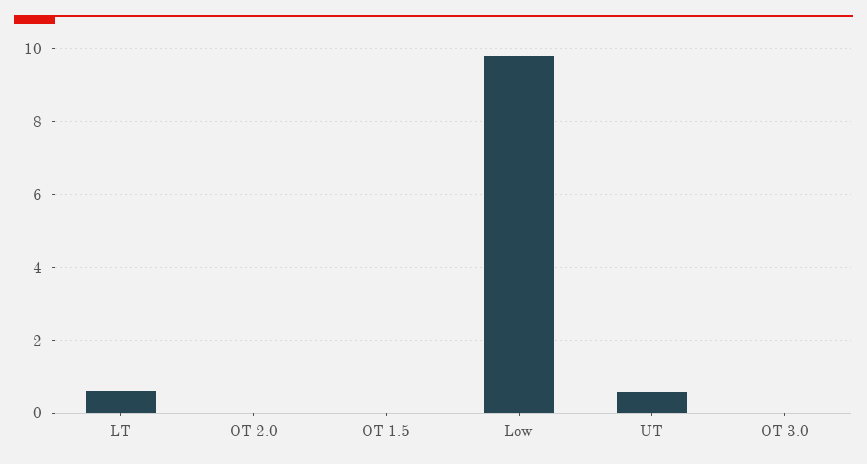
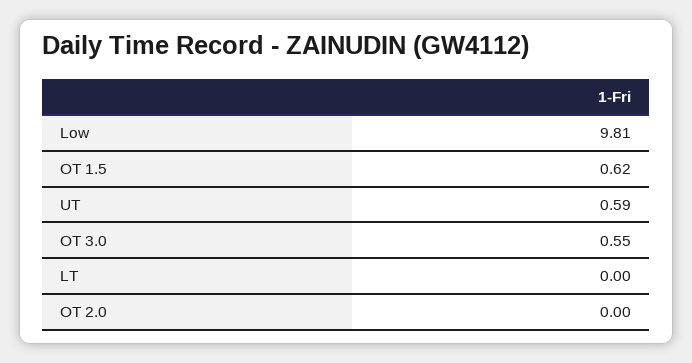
LT: 0.6 -> 0
OT 1.5: 0 -> 0.62
OT 3.0: 0 -> 0.55

